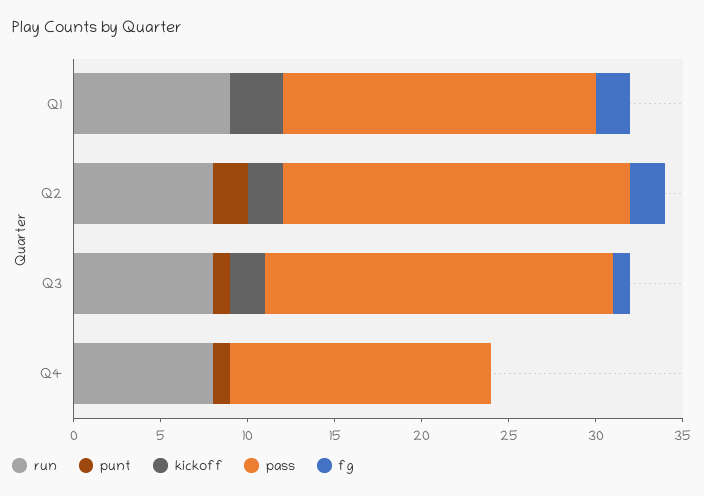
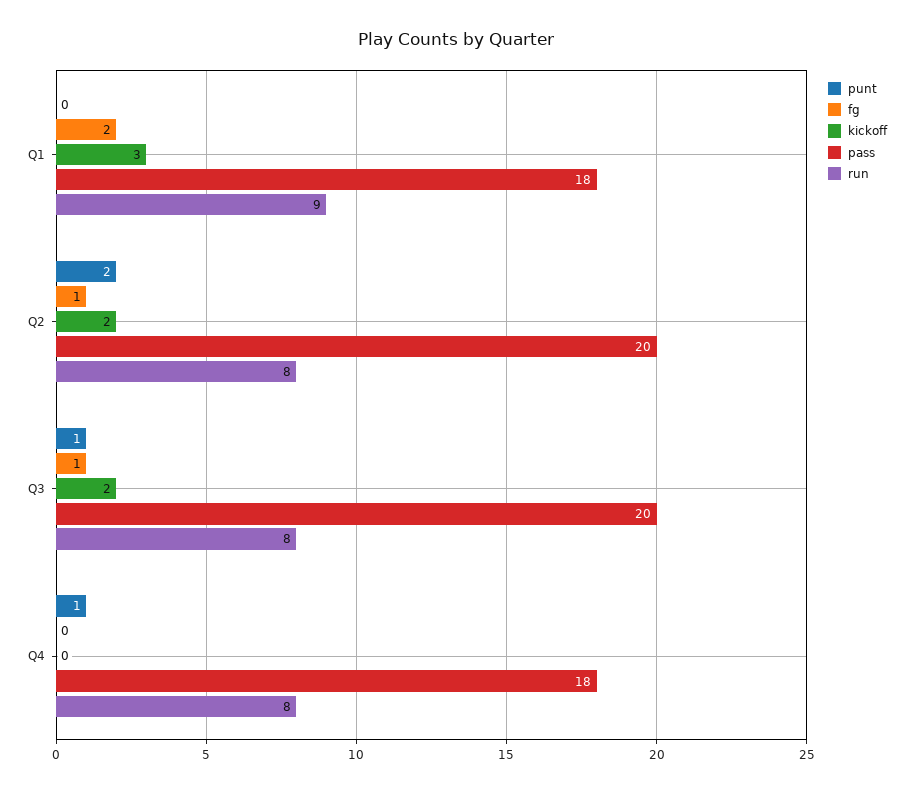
fg, Q2: 2 -> 1
pass, Q4: 15 -> 18

